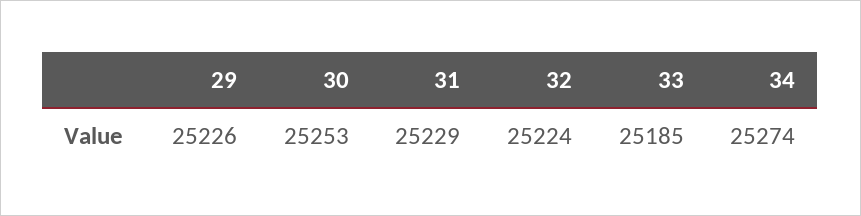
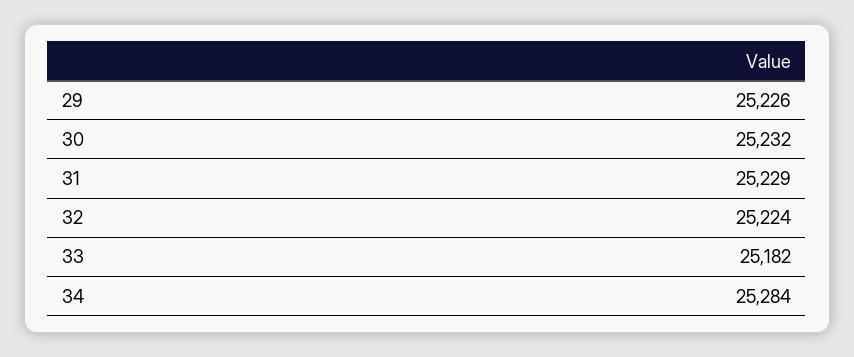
30: 25253 -> 25232
33: 25185 -> 25182
34: 25274 -> 25284

